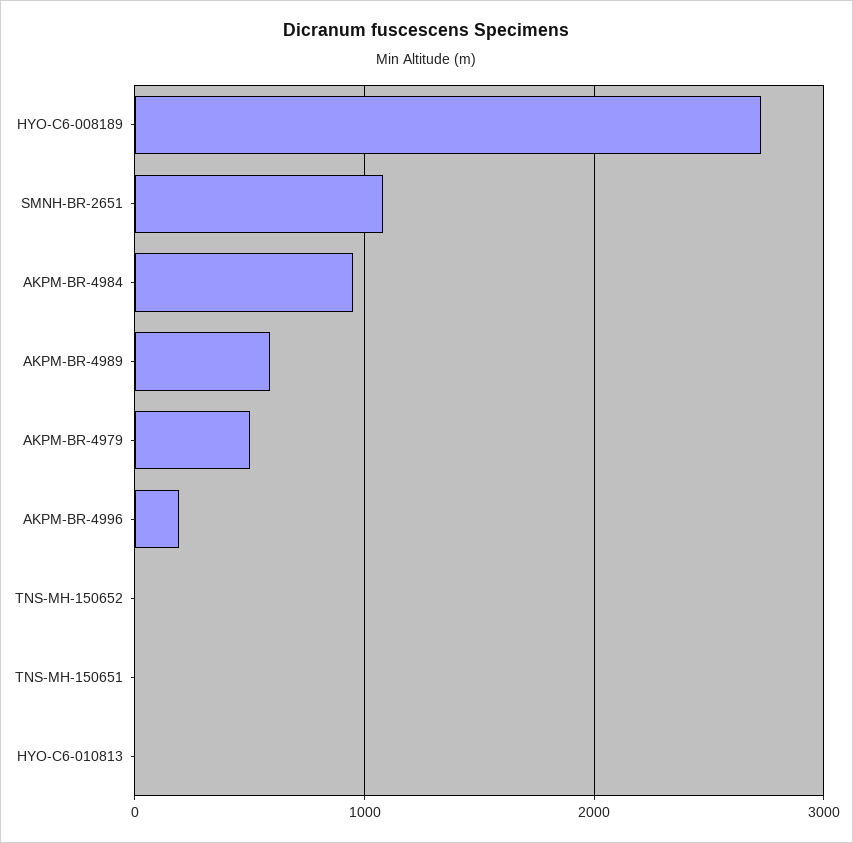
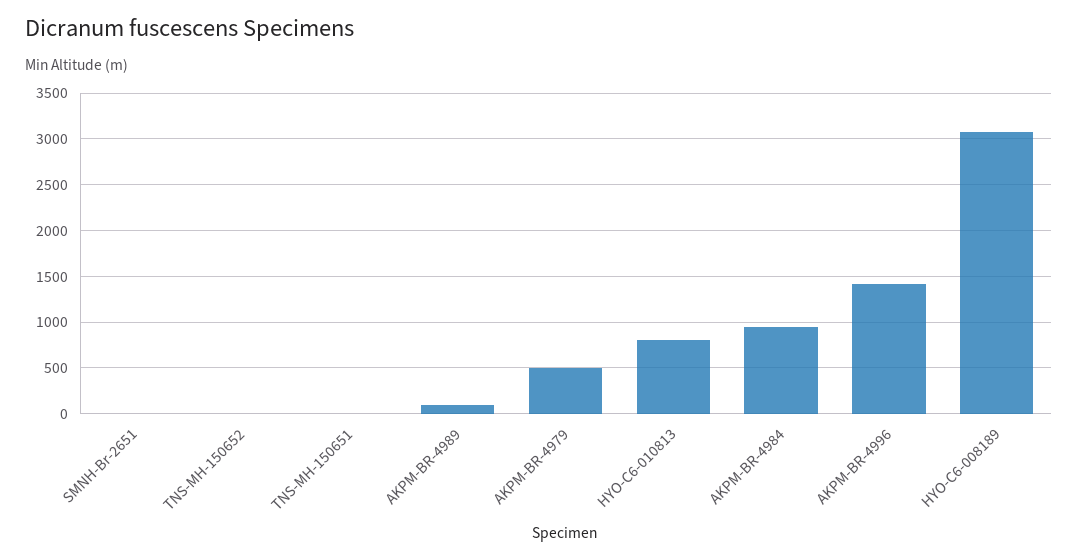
HYO-C6-008189: 2700 -> 3100
SMNH-BR-2651: 1100 -> 0
AKPM-BR-4989: 600 -> 100
AKPM-BR-4996: 200 -> 1400
HYO-C6-010813: 0 -> 800

